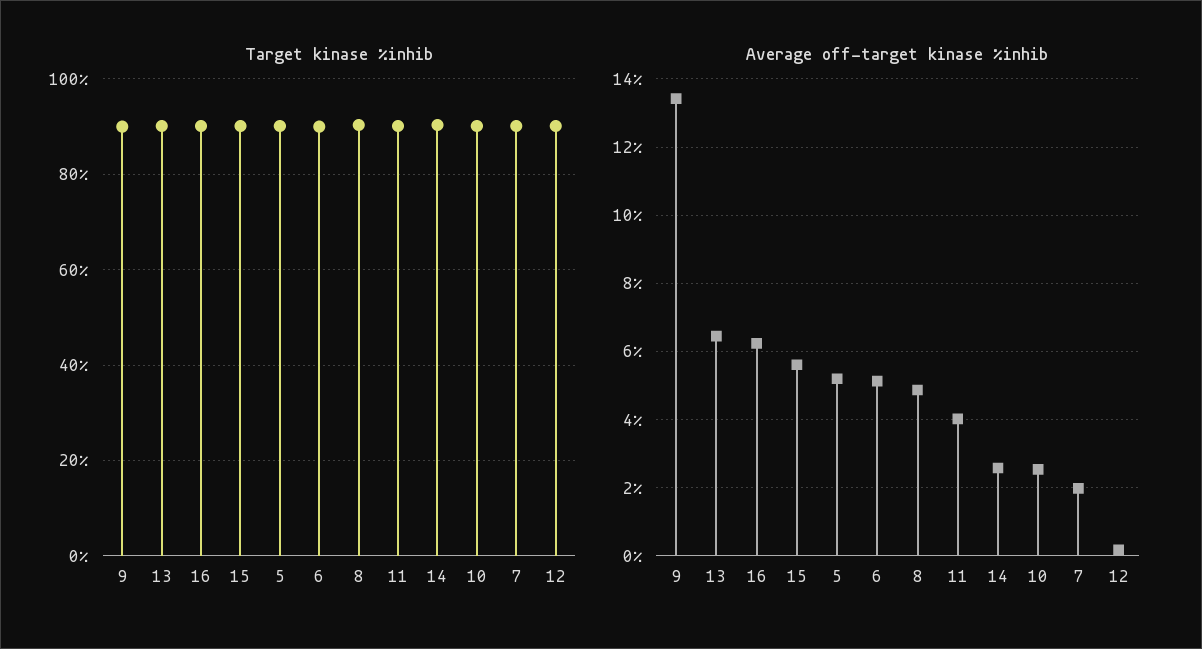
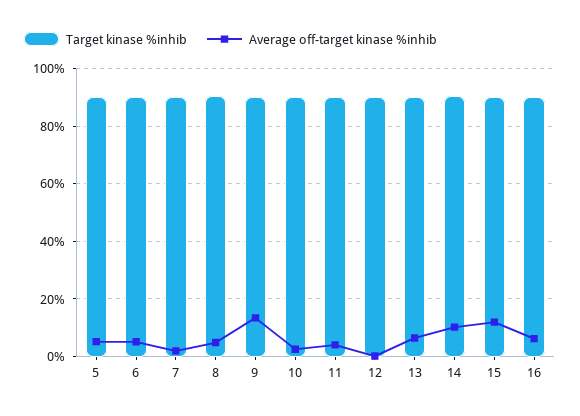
Average off-target kinase %inhib, 15: 5.6 -> 12.5
Average off-target kinase %inhib, 14: 2.6 -> 10

